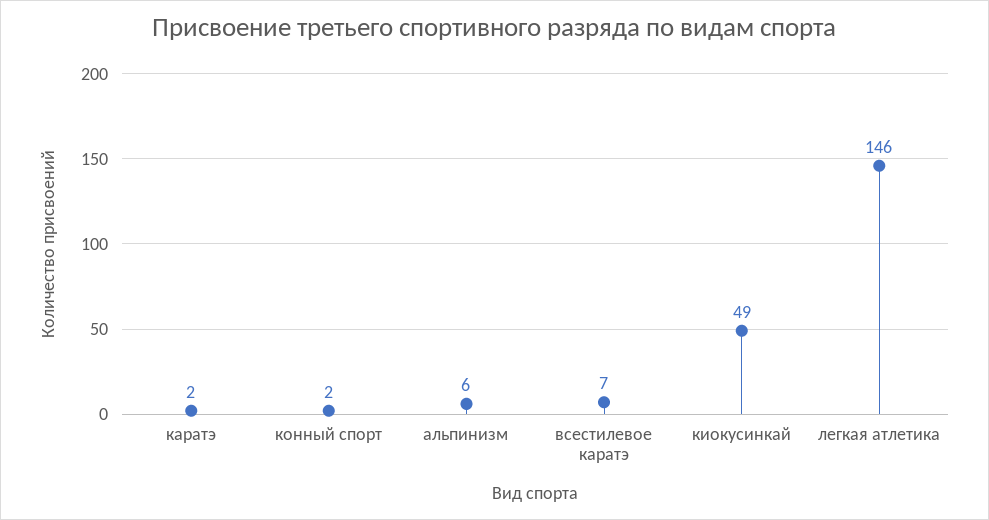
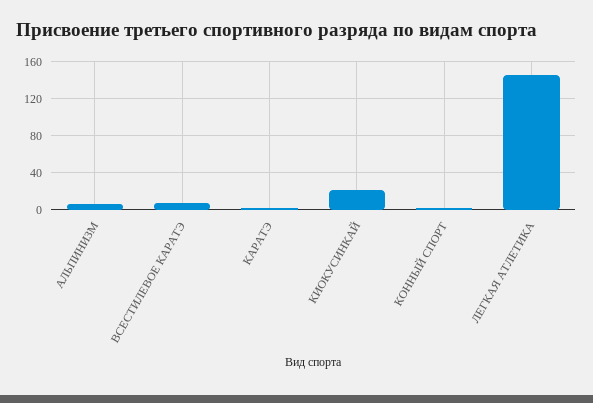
киокусинкай: 49 -> 20

